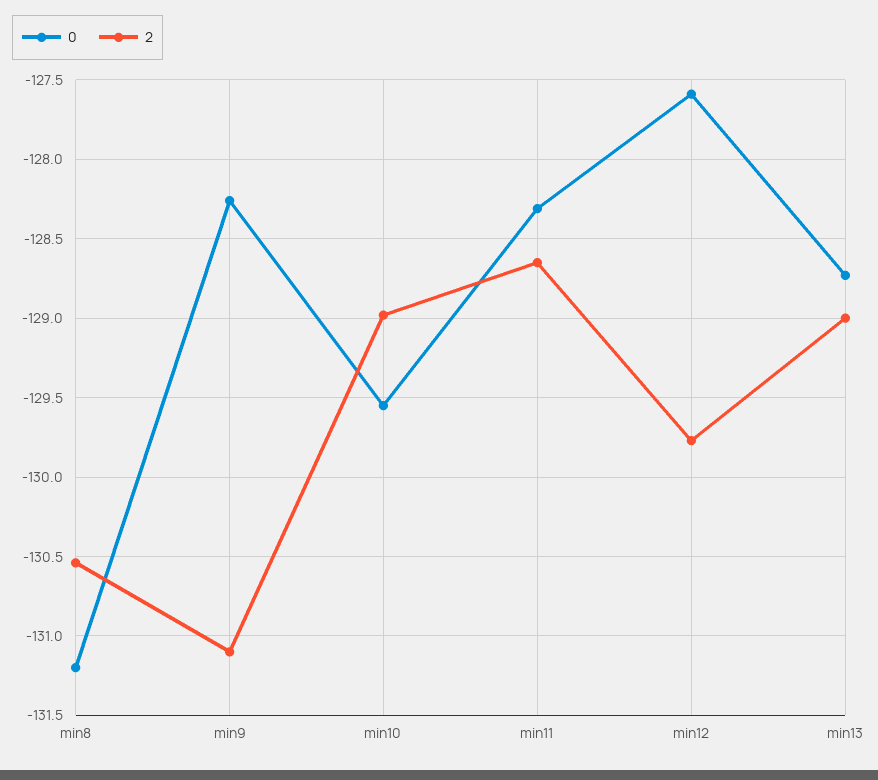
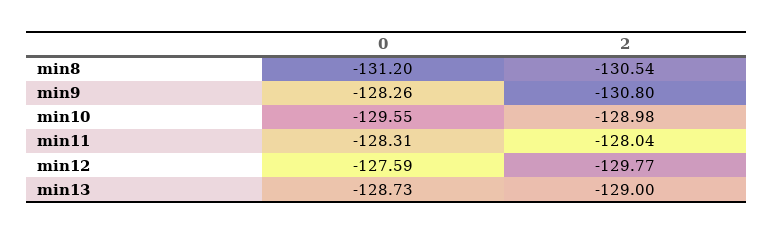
2, min9: -131.1 -> -130.8
2, min11: -128.65 -> -128.04

